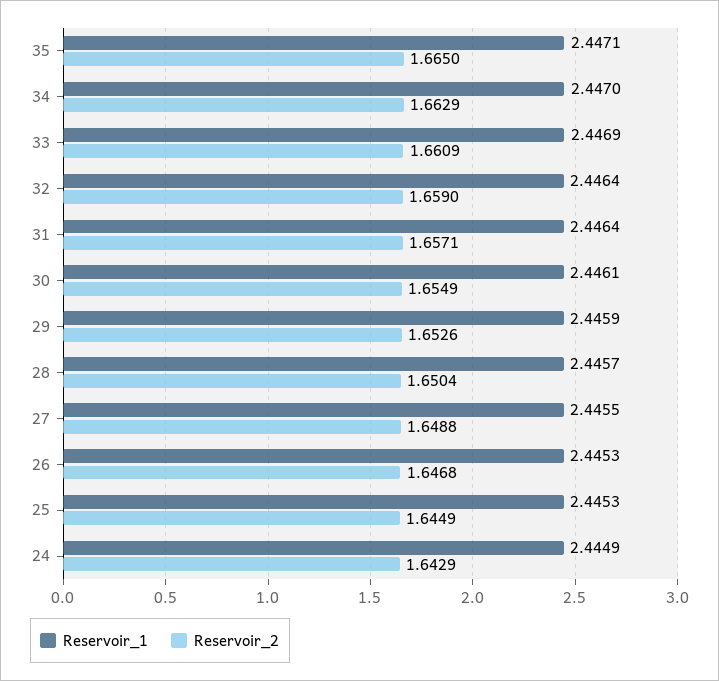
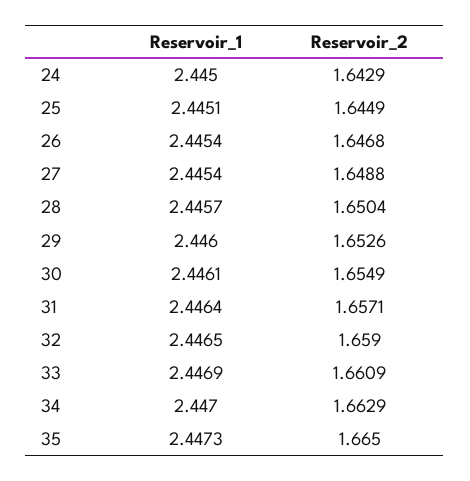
Reservoir_1, 35: 2.4471 -> 2.4473
Reservoir_1, 32: 2.4464 -> 2.4465
Reservoir_1, 29: 2.4459 -> 2.446
Reservoir_1, 27: 2.4455 -> 2.4454
Reservoir_1, 26: 2.4453 -> 2.4454
Reservoir_1, 25: 2.4453 -> 2.4451
Reservoir_1, 24: 2.4449 -> 2.445

